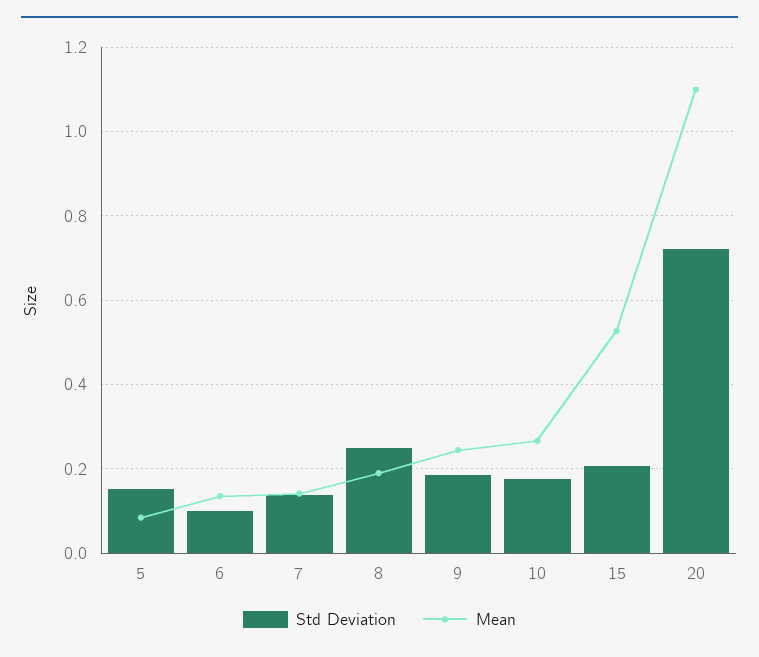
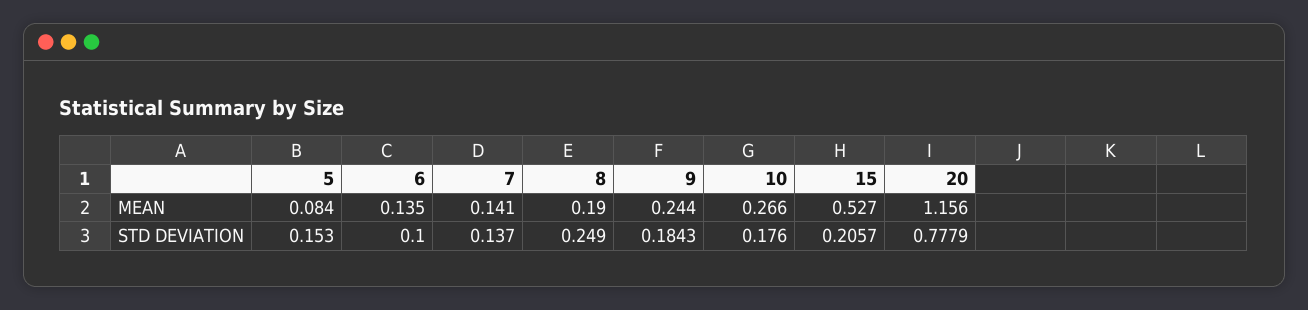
Std Deviation, 20: 0.72 -> 0.7779
Mean, 20: 1.1 -> 1.156

